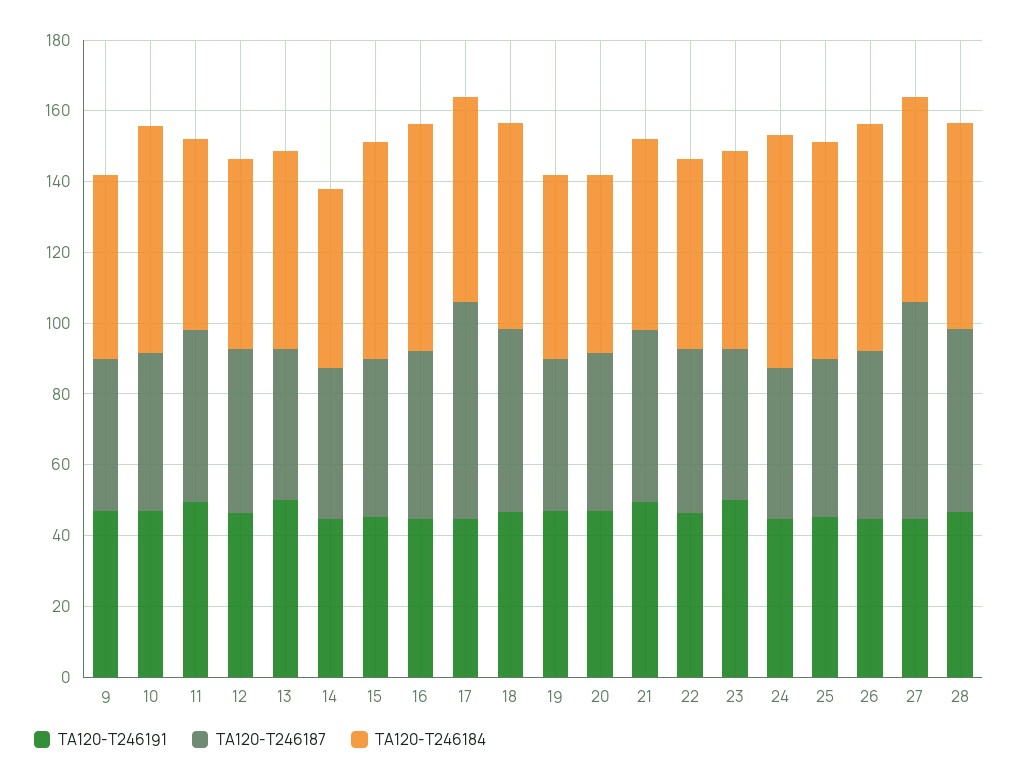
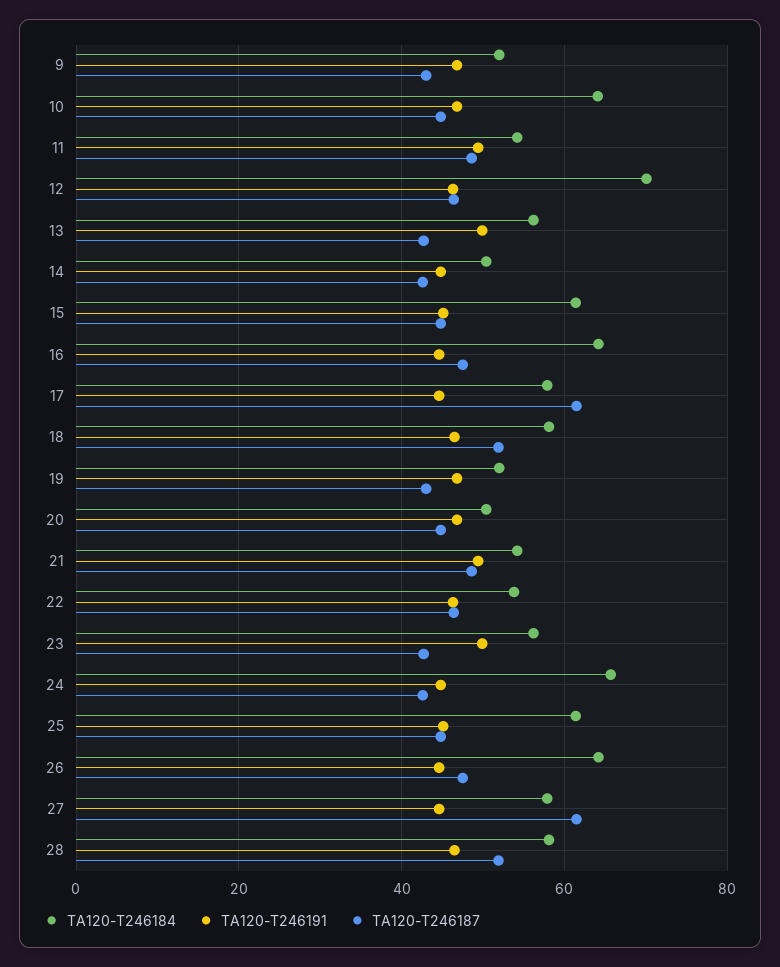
TA120-T246184, 12: 55 -> 70

